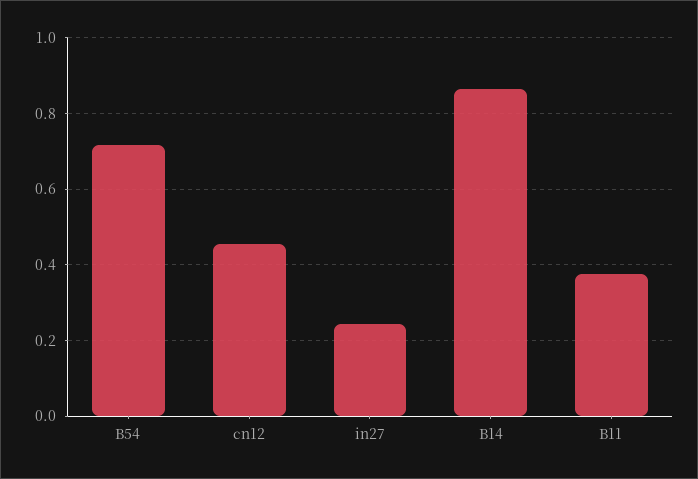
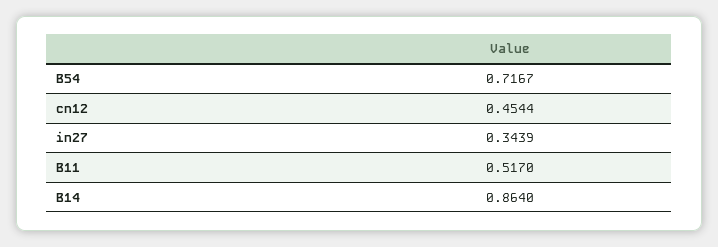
in27: 0.24 -> 0.3439
B11: 0.38 -> 0.517

